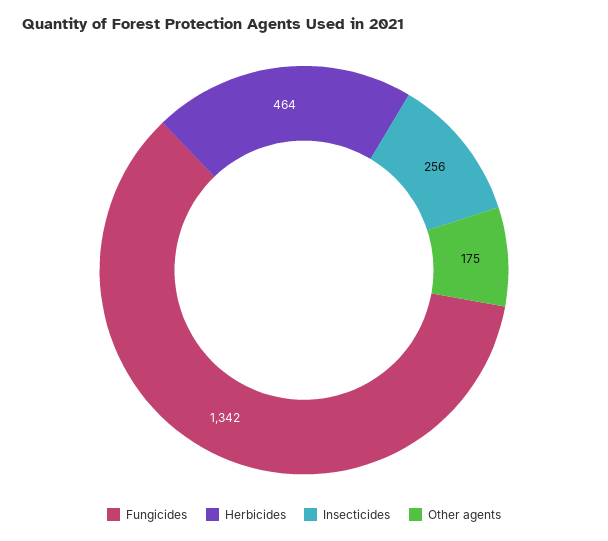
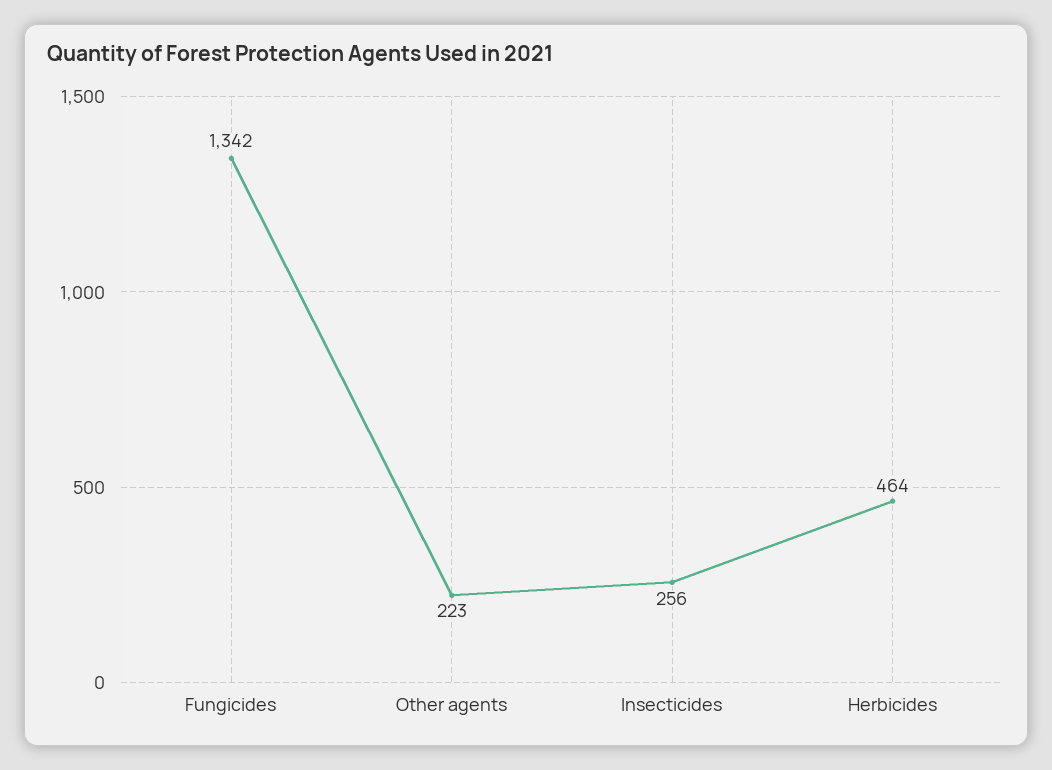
Other agents: 175 -> 223

